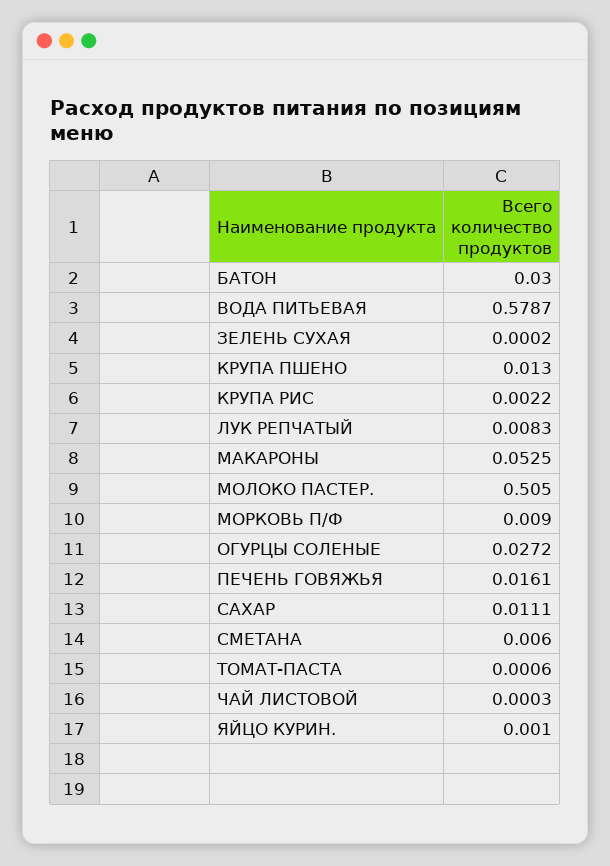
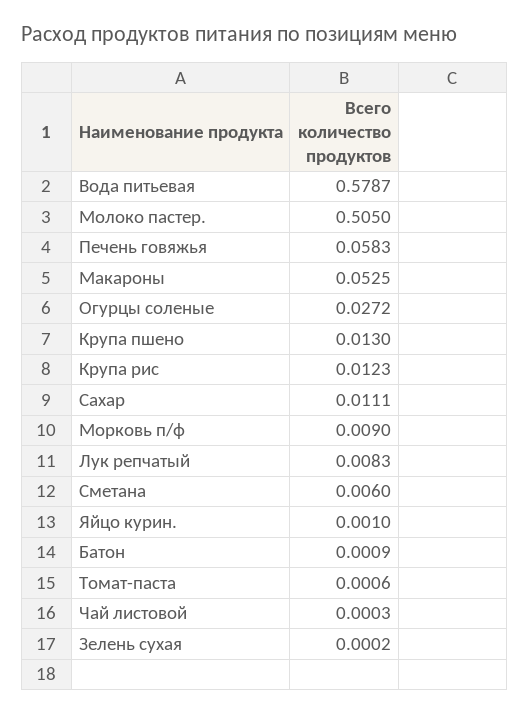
БАТОН: 0.03 -> 0.0009
КРУПА РИС: 0.0022 -> 0.0123
ПЕЧЕНЬ ГОВЯЖЬЯ: 0.0161 -> 0.0583

